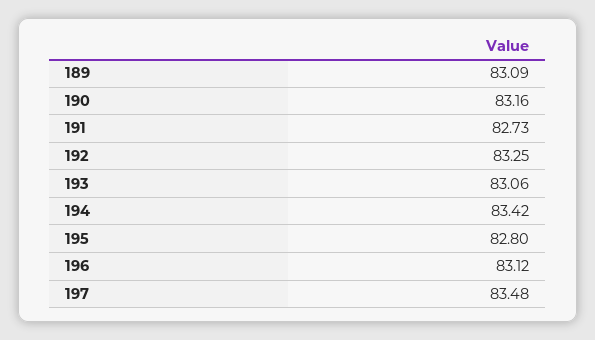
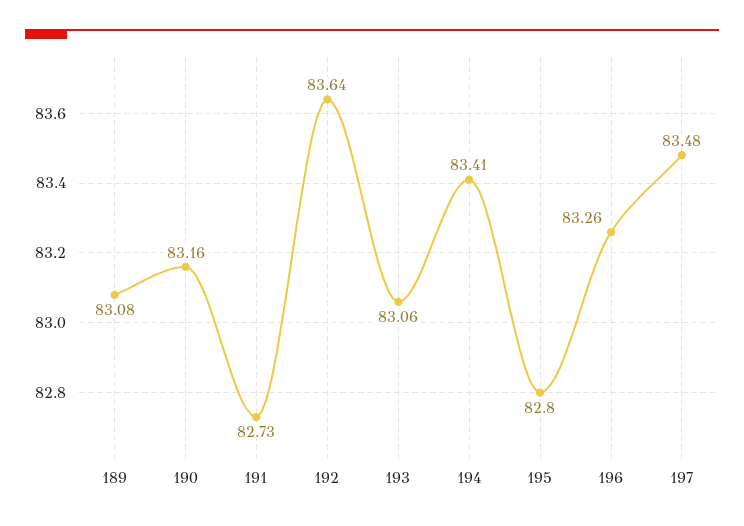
189: 83.09 -> 83.08
192: 83.25 -> 83.64
194: 83.42 -> 83.41
196: 83.12 -> 83.26

